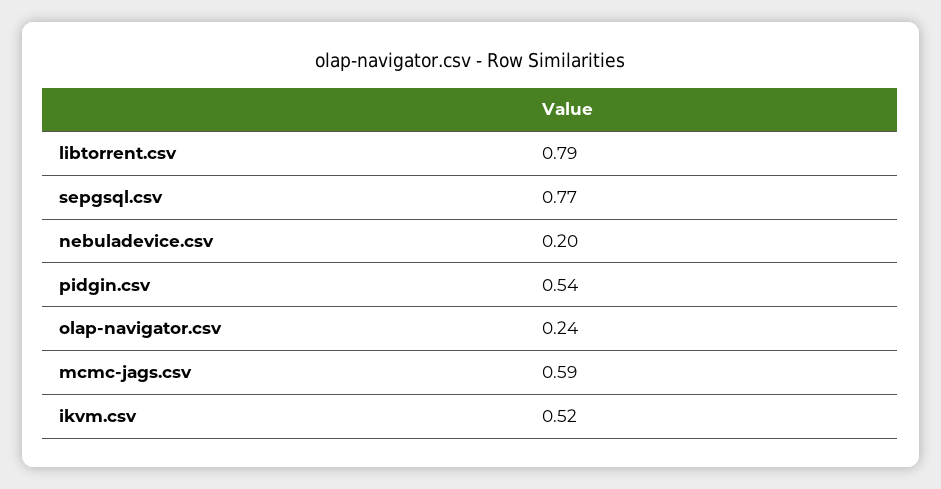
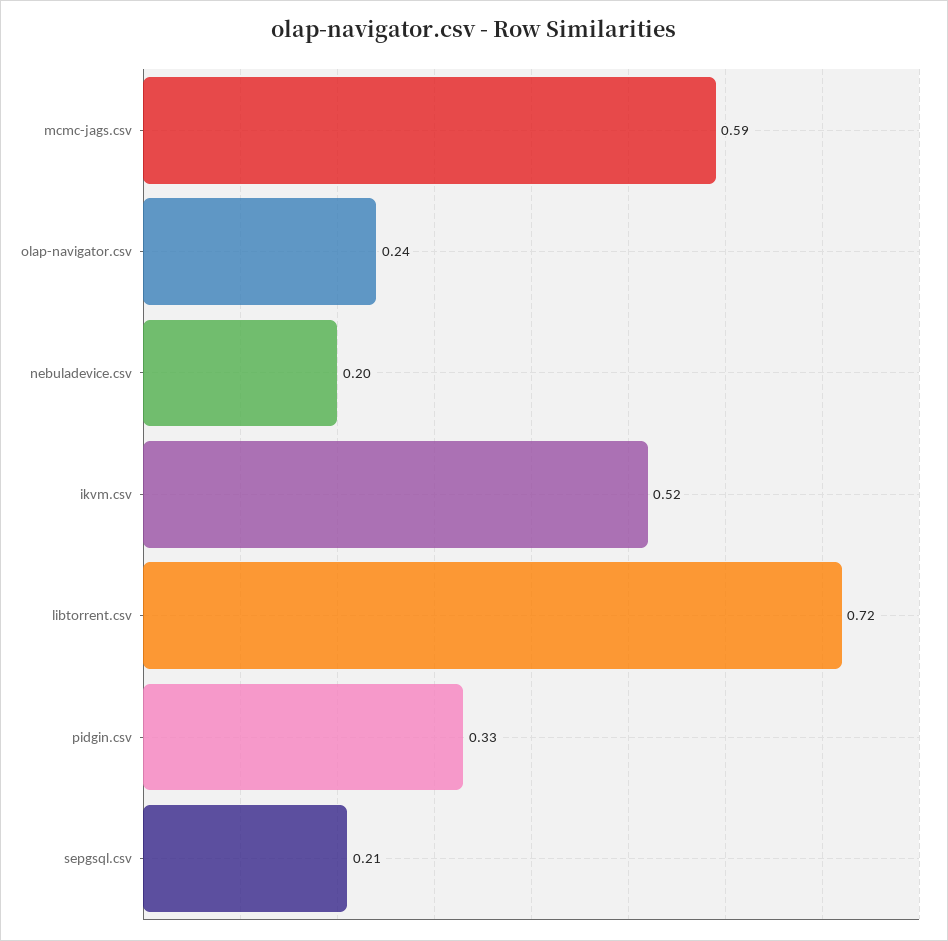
libtorrent.csv: 0.79 -> 0.72
sepgsql.csv: 0.77 -> 0.21
pidgin.csv: 0.54 -> 0.33

